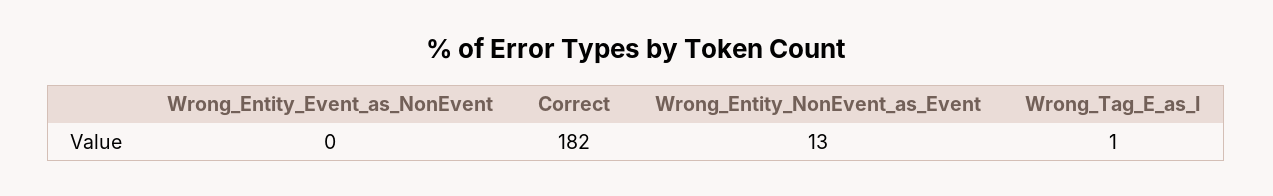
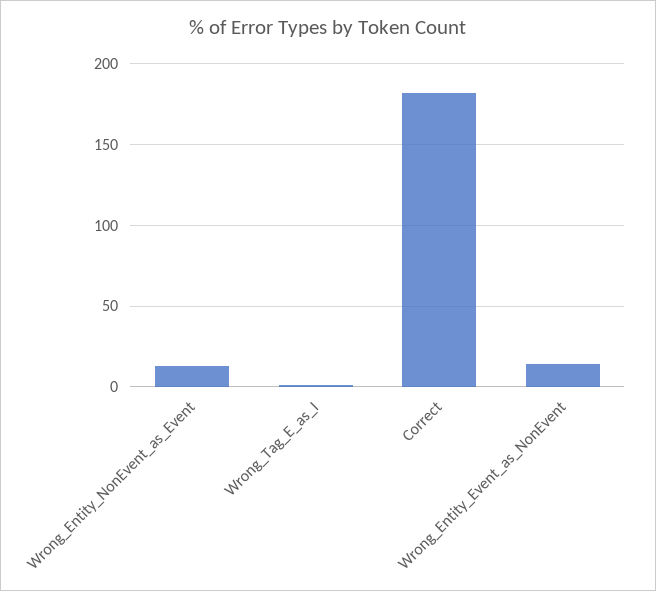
Wrong_Entity_Event_as_NonEvent: 0 -> 15

